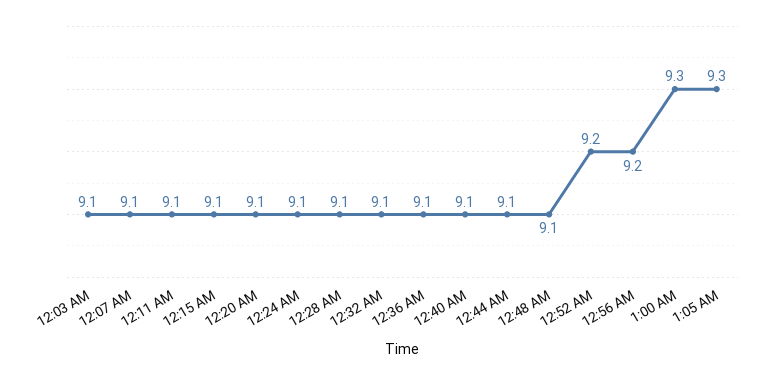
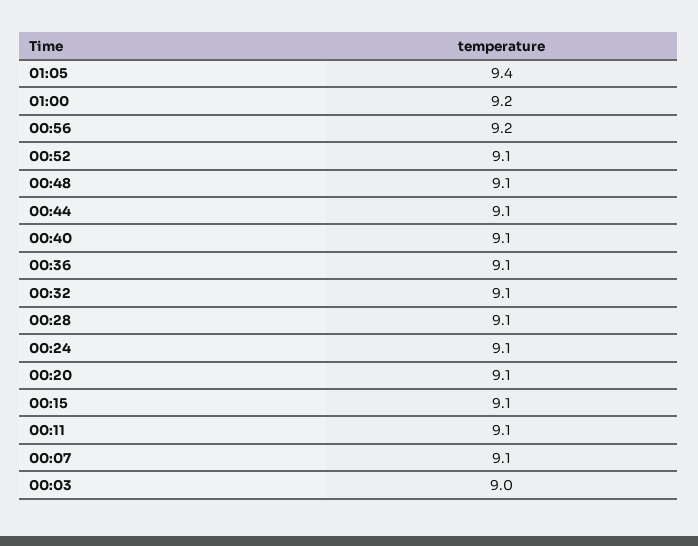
12:03 AM: 9.1 -> 9
12:52 AM: 9.2 -> 9.1
1:00 AM: 9.3 -> 9.2
1:05 AM: 9.3 -> 9.4

